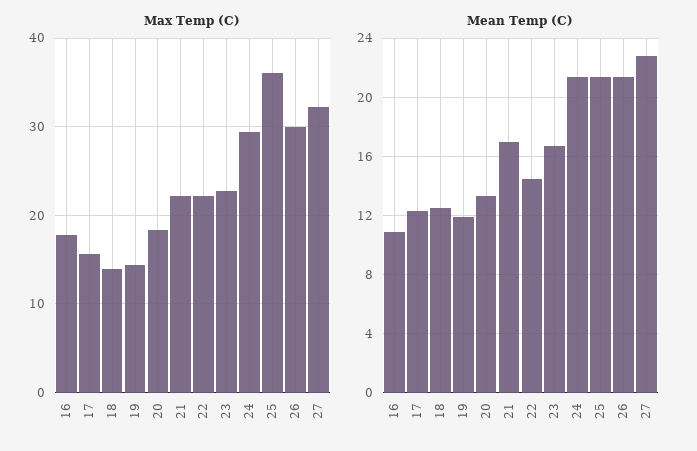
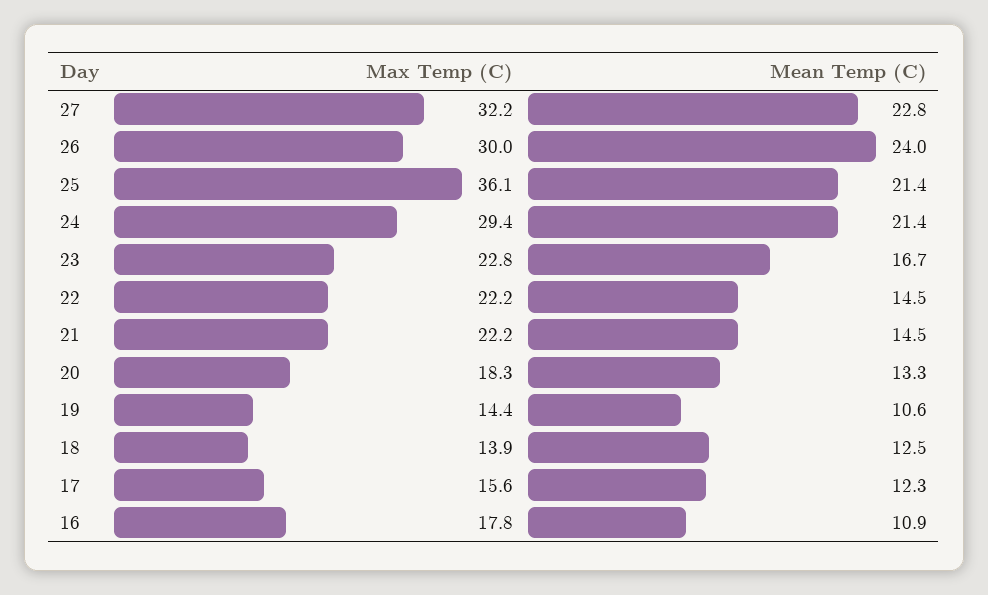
Mean Temp (C), 19: 12 -> 10.6
Mean Temp (C), 21: 17 -> 14.5
Mean Temp (C), 26: 21.5 -> 24

